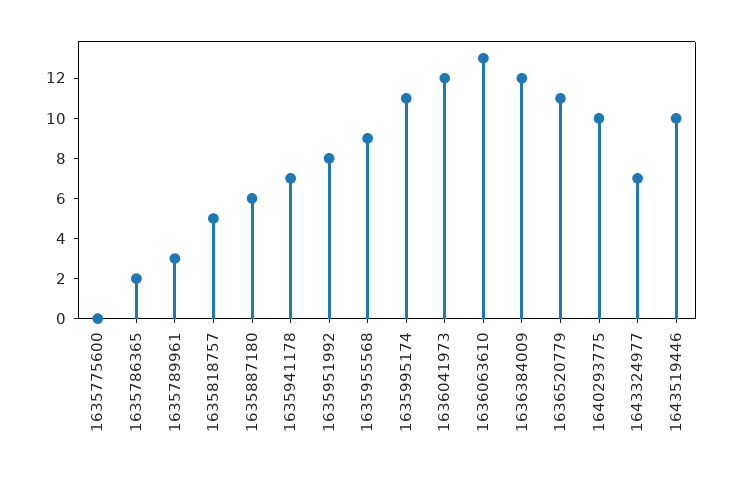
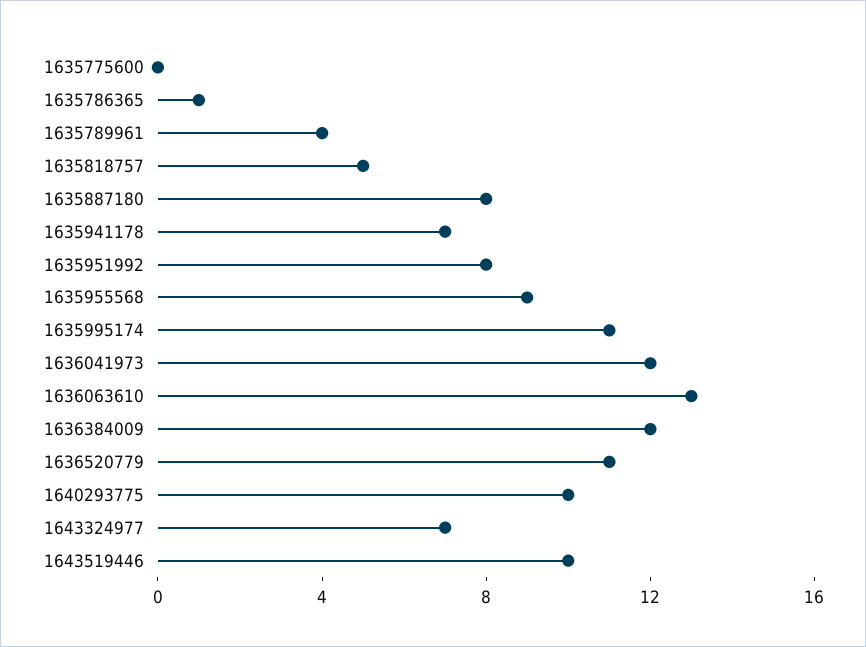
1635786365: 2 -> 1
1635789961: 3 -> 4
1635887180: 6 -> 8

